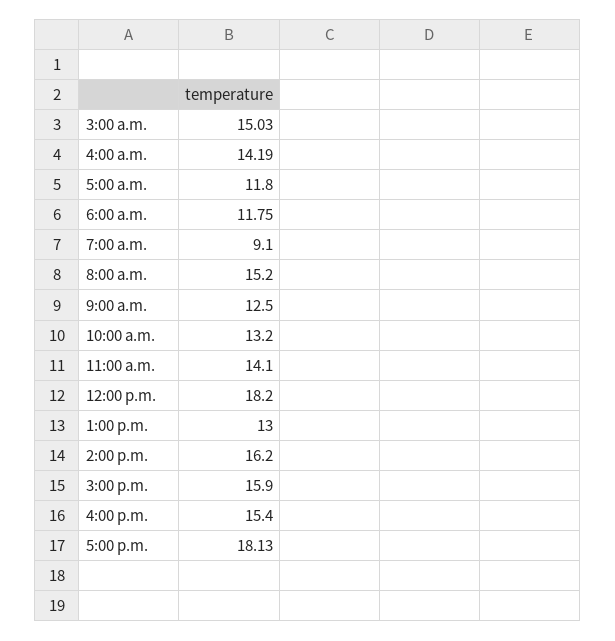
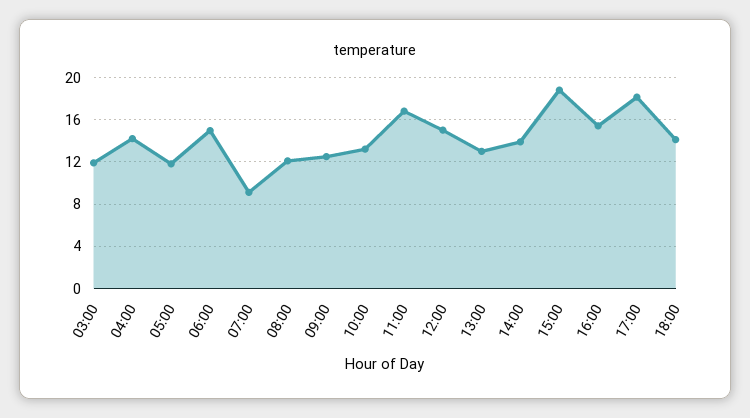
3:00 a.m.: 15.03 -> 12
6:00 a.m.: 11.75 -> 15
8:00 a.m.: 15.2 -> 12
11:00 a.m.: 14.1 -> 17
12:00 p.m.: 18.2 -> 15
2:00 p.m.: 16.2 -> 14
3:00 p.m.: 15.9 -> 19
18:00: none -> 14

